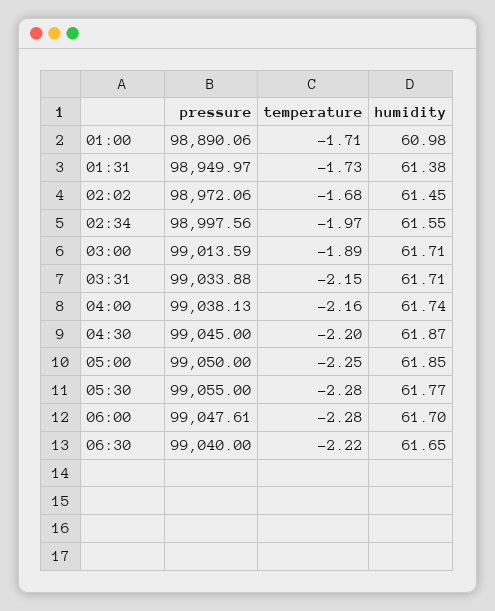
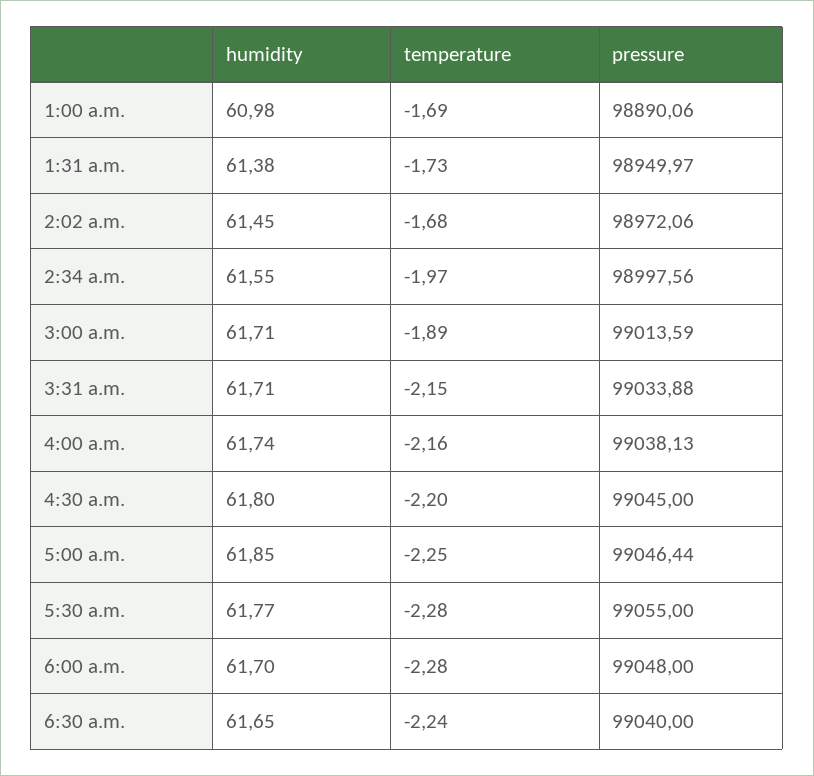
temperature, 01:00: -1.71 -> -1.69
humidity, 04:30: 61.87 -> 61.8
pressure, 05:00: 99050 -> 99046.44
pressure, 06:00: 99047.61 -> 99048
temperature, 06:30: -2.22 -> -2.24

